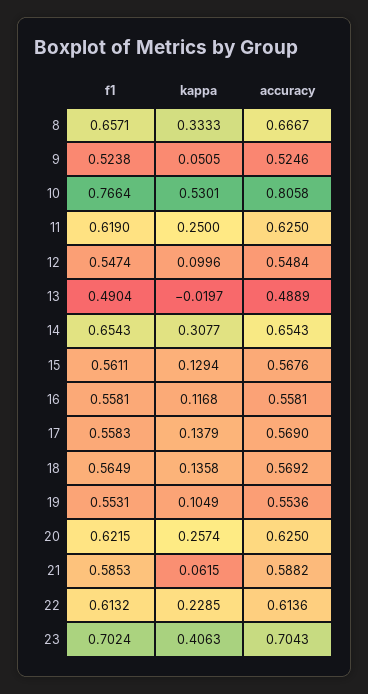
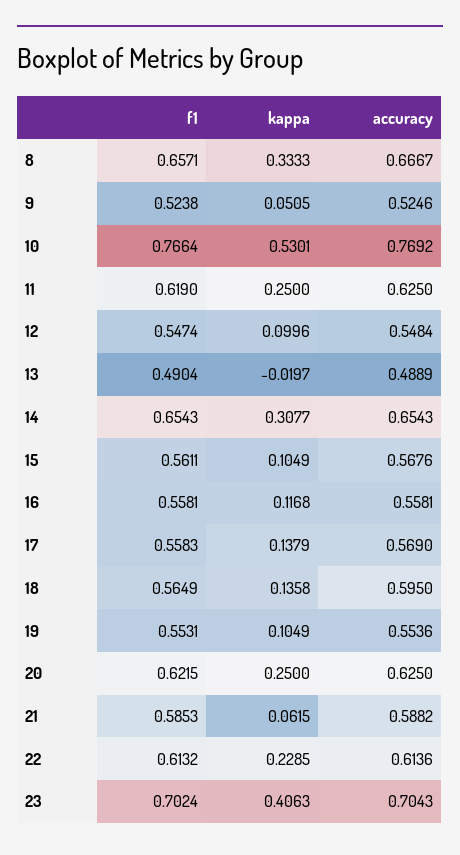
accuracy, 10: 0.8058 -> 0.7692
kappa, 15: 0.1294 -> 0.1049
accuracy, 18: 0.5692 -> 0.595
kappa, 20: 0.2574 -> 0.25

